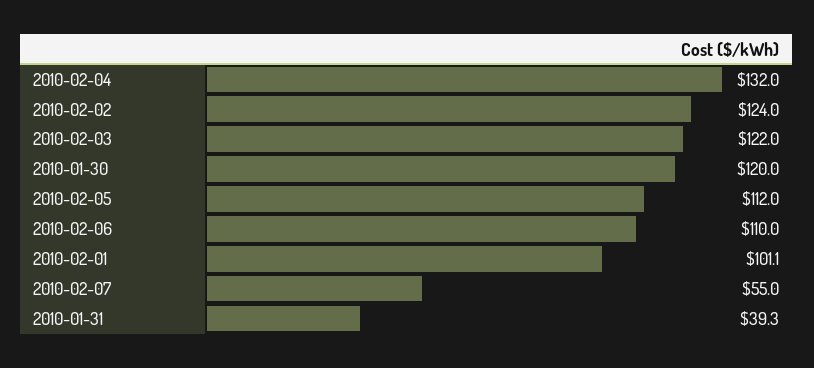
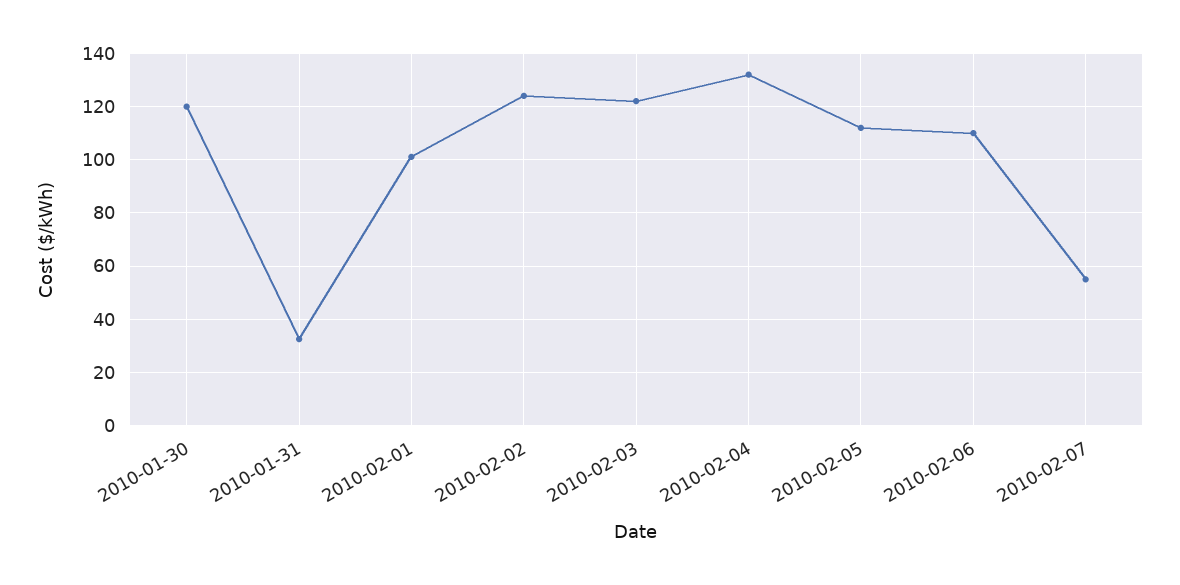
2010-01-31: 39.3 -> 32.5

